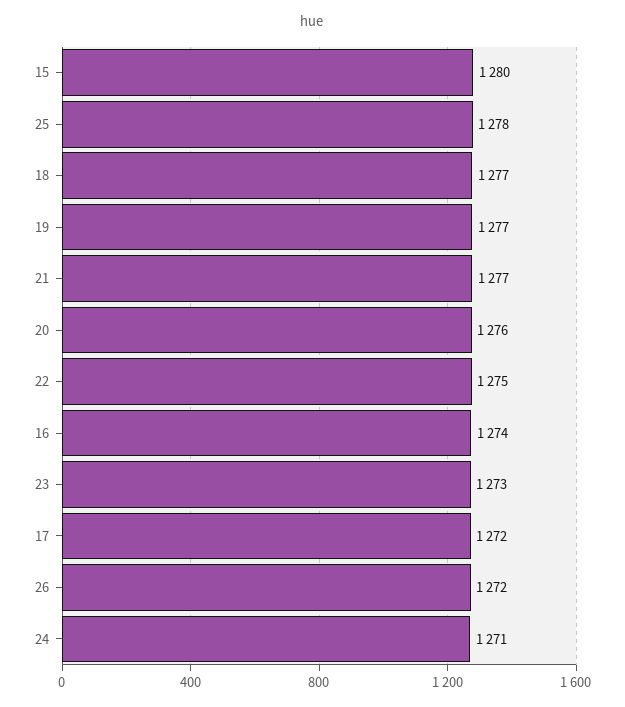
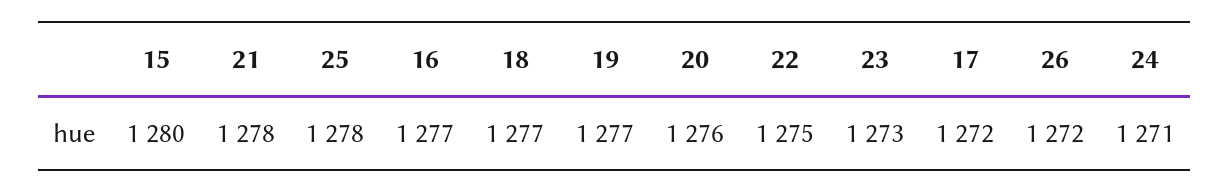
21: 1277 -> 1278
16: 1274 -> 1277

